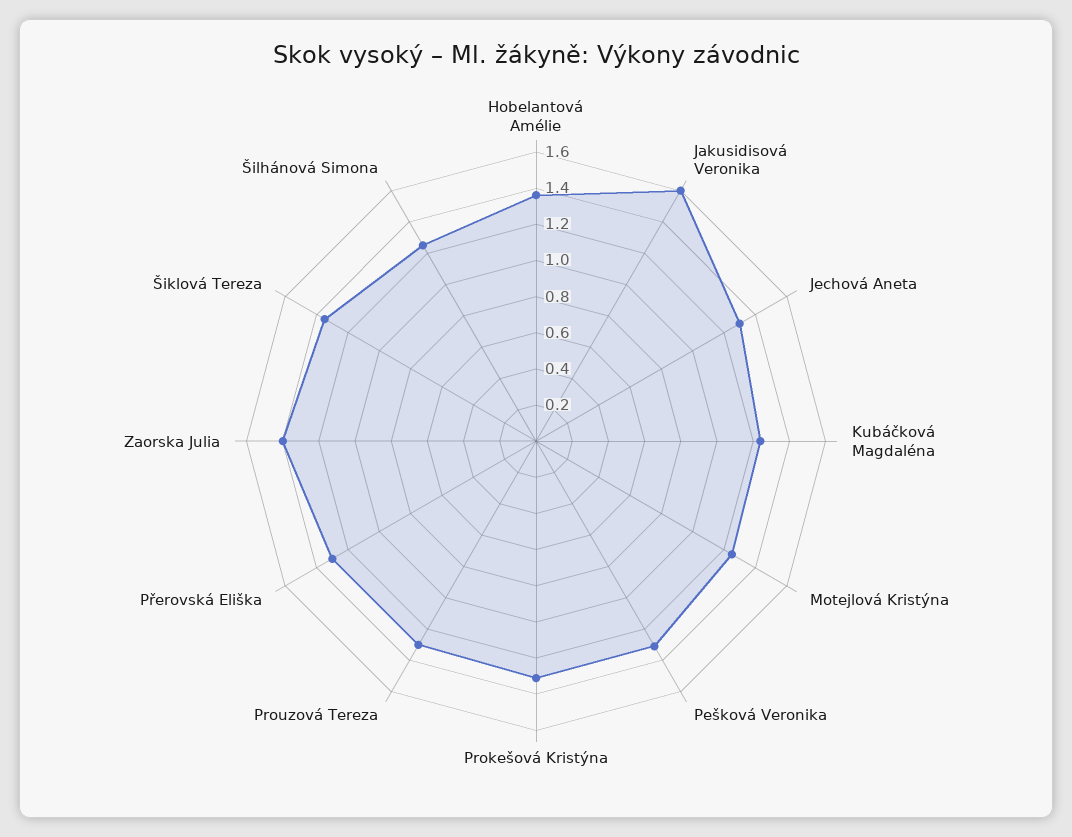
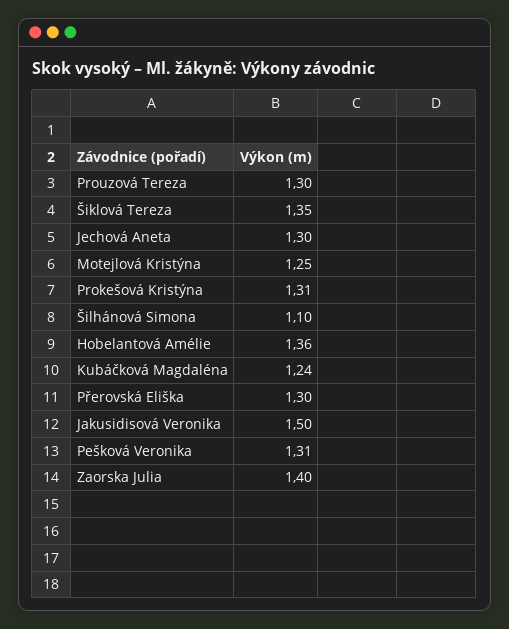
Jakusidisová Veronika: 1.6 -> 1.5
Šilhánová Simona: 1.25 -> 1.1

